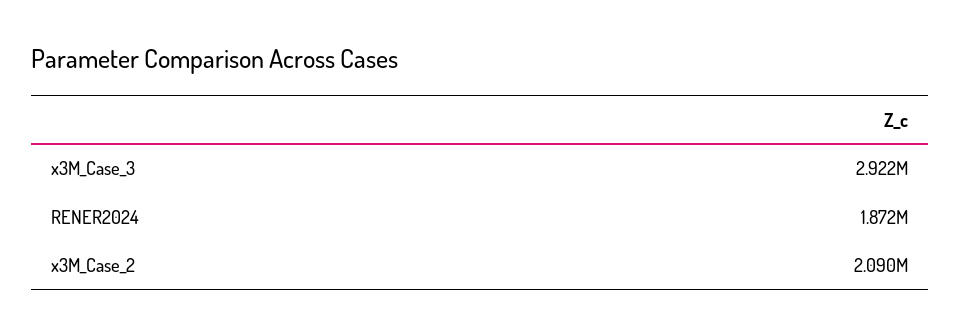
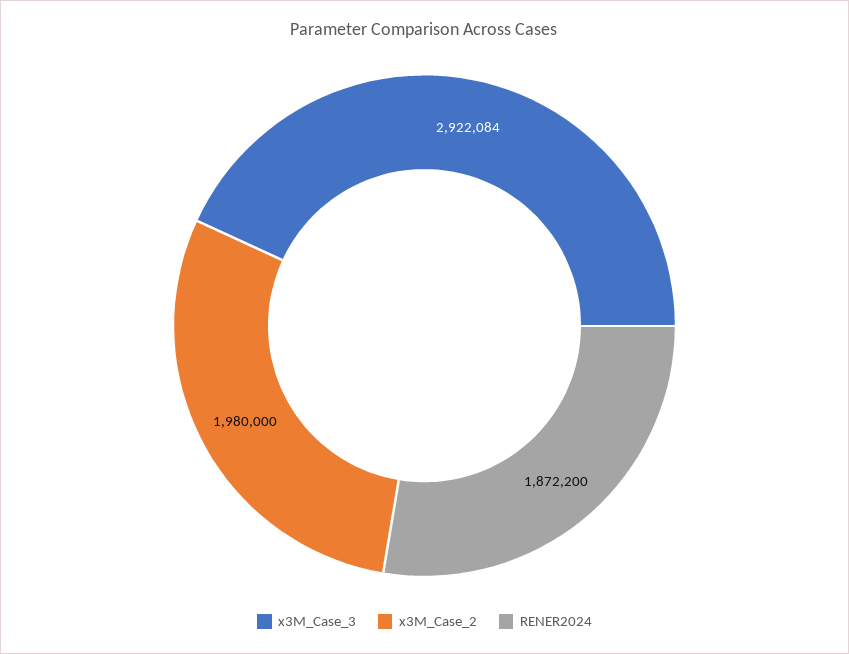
x3M_Case_2: 2090000 -> 1980000

